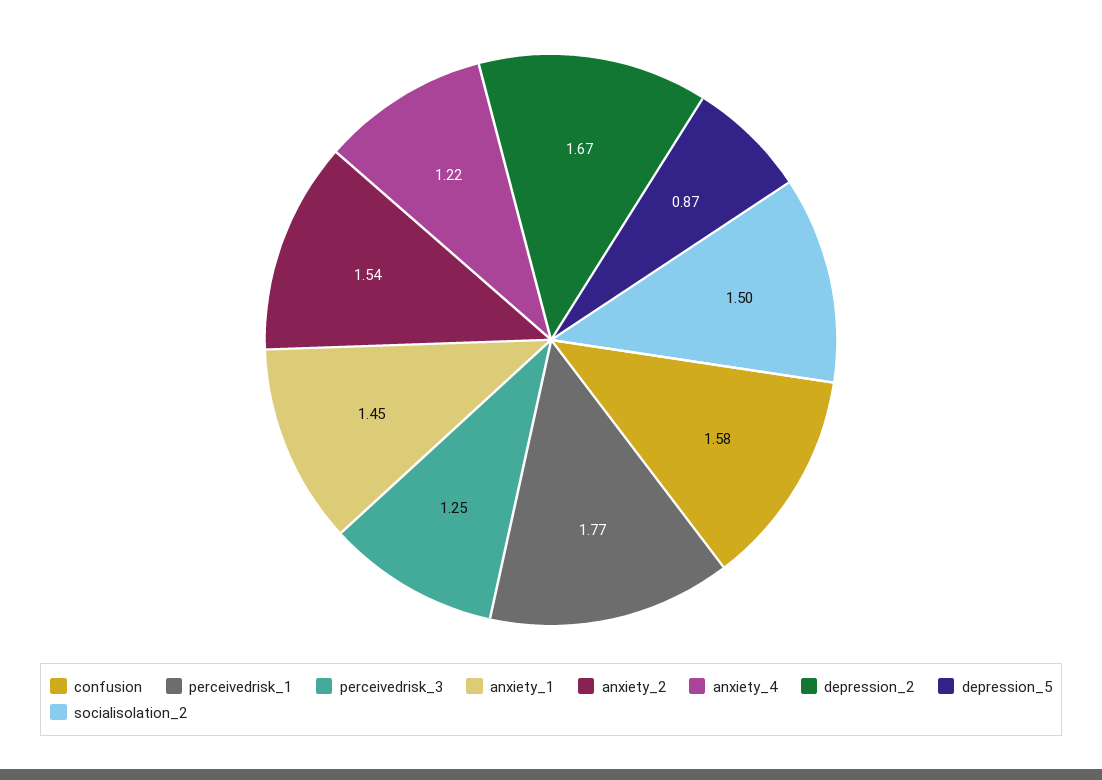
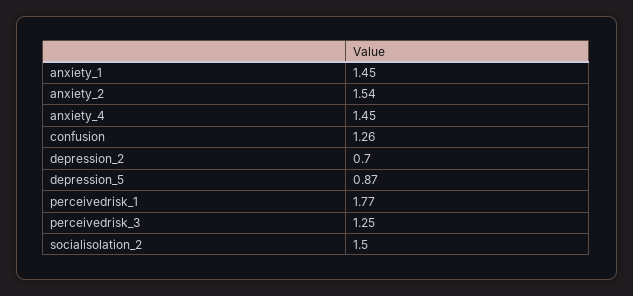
confusion: 1.58 -> 1.26
anxiety_4: 1.22 -> 1.45
depression_2: 1.67 -> 0.7

